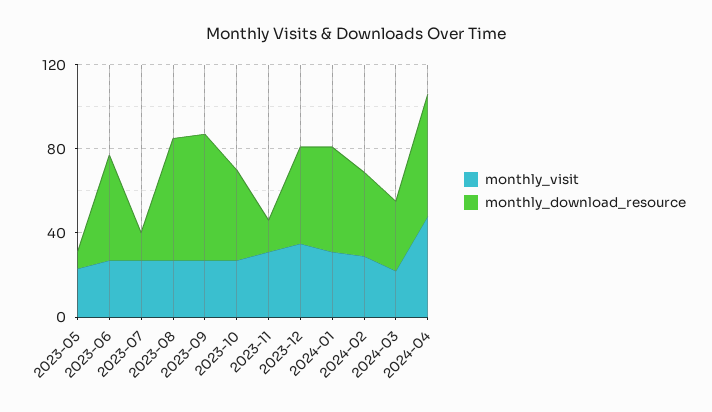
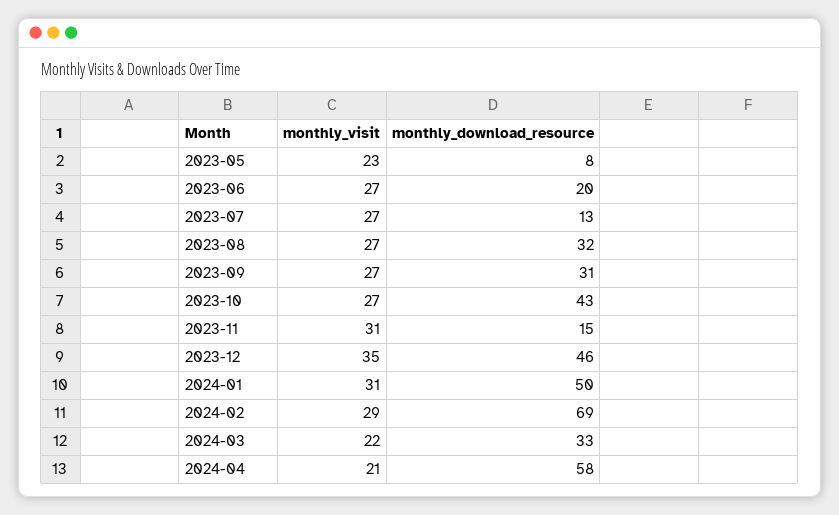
monthly_download_resource, 2023-06: 50 -> 20
monthly_download_resource, 2023-08: 60 -> 32
monthly_download_resource, 2023-09: 60 -> 31
monthly_download_resource, 2024-02: 40 -> 69
monthly_visit, 2024-04: 50 -> 21

